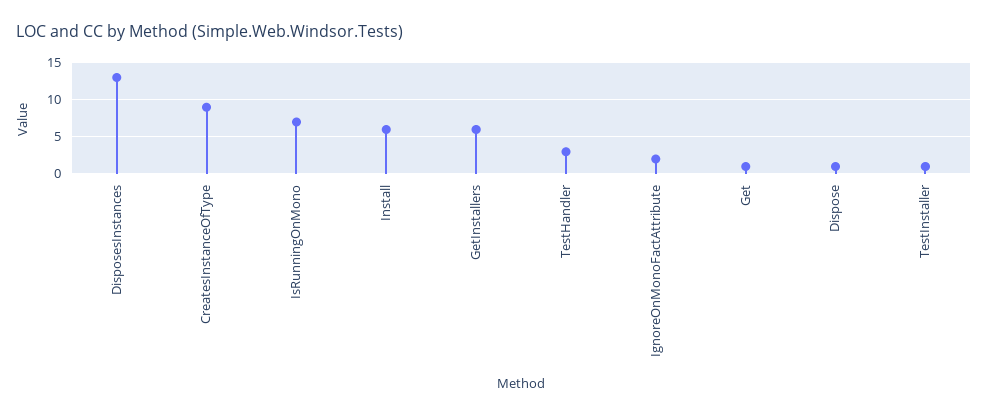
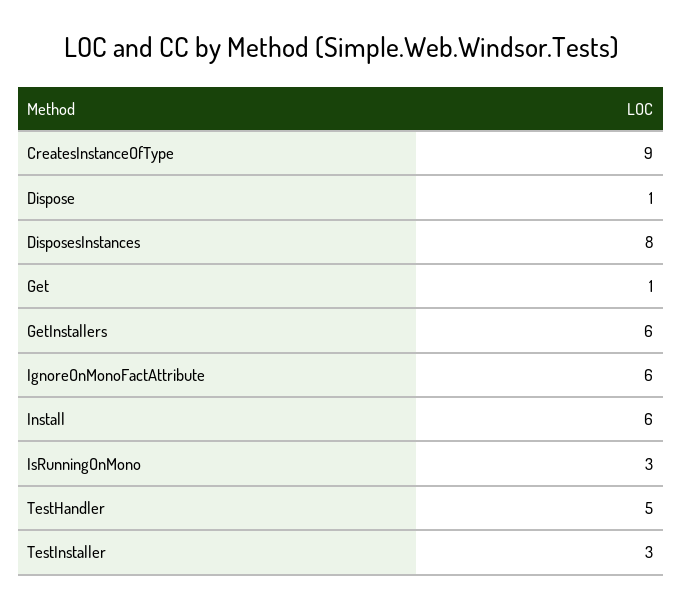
DisposesInstances: 13 -> 8
IsRunningOnMono: 7 -> 3
TestHandler: 3 -> 5
IgnoreOnMonoFactAttribute: 2 -> 6
TestInstaller: 1 -> 3

